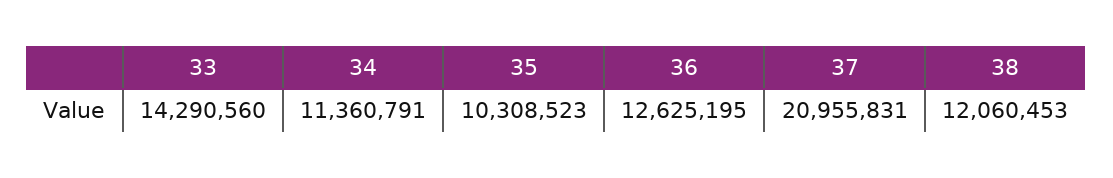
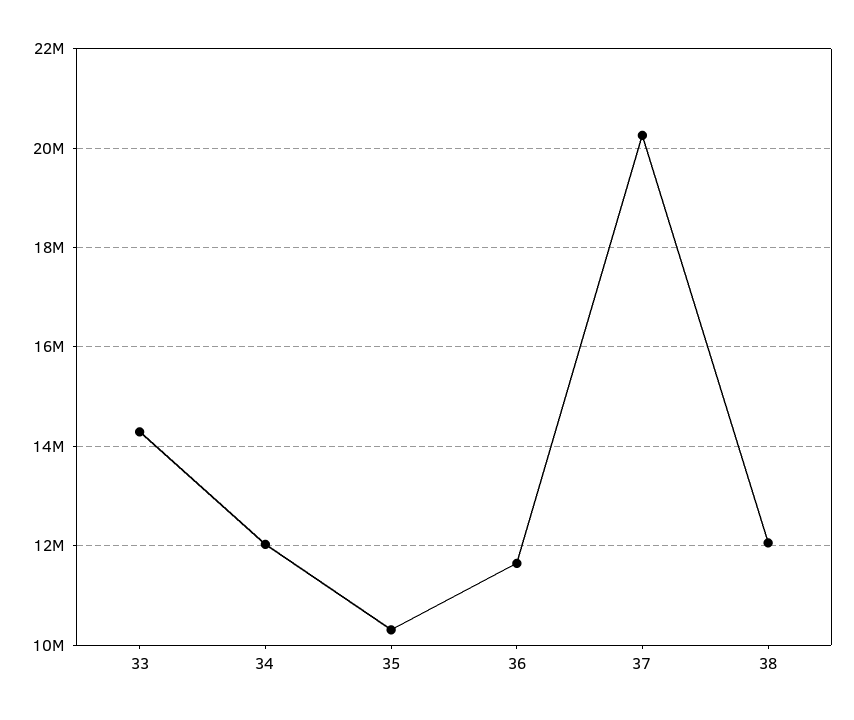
34: 11360791 -> 12000000
36: 12625195 -> 11600000
37: 20955831 -> 20200000

